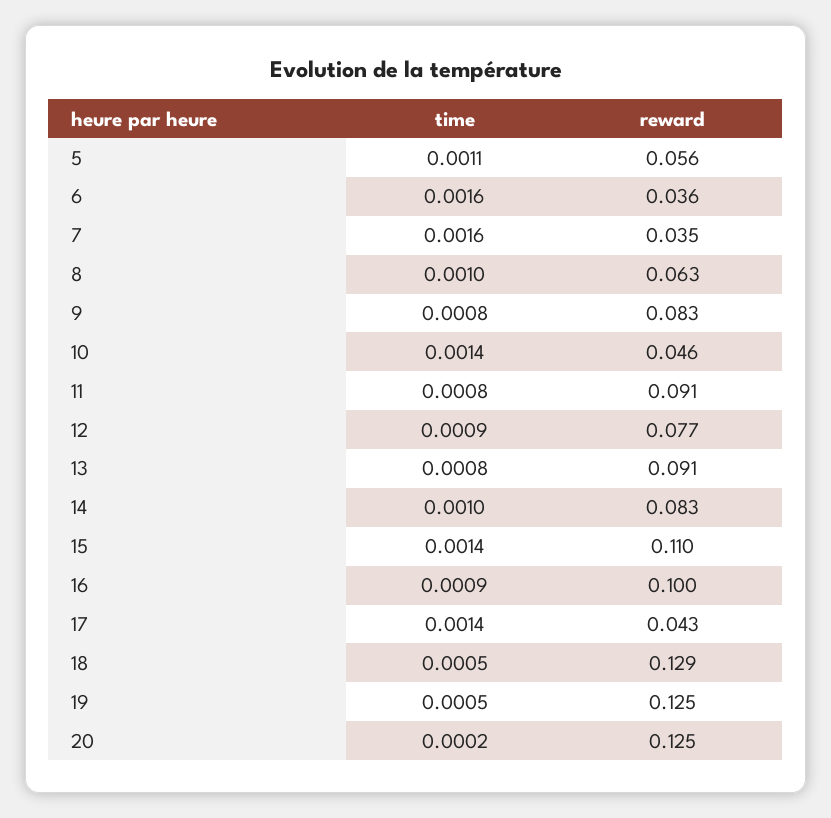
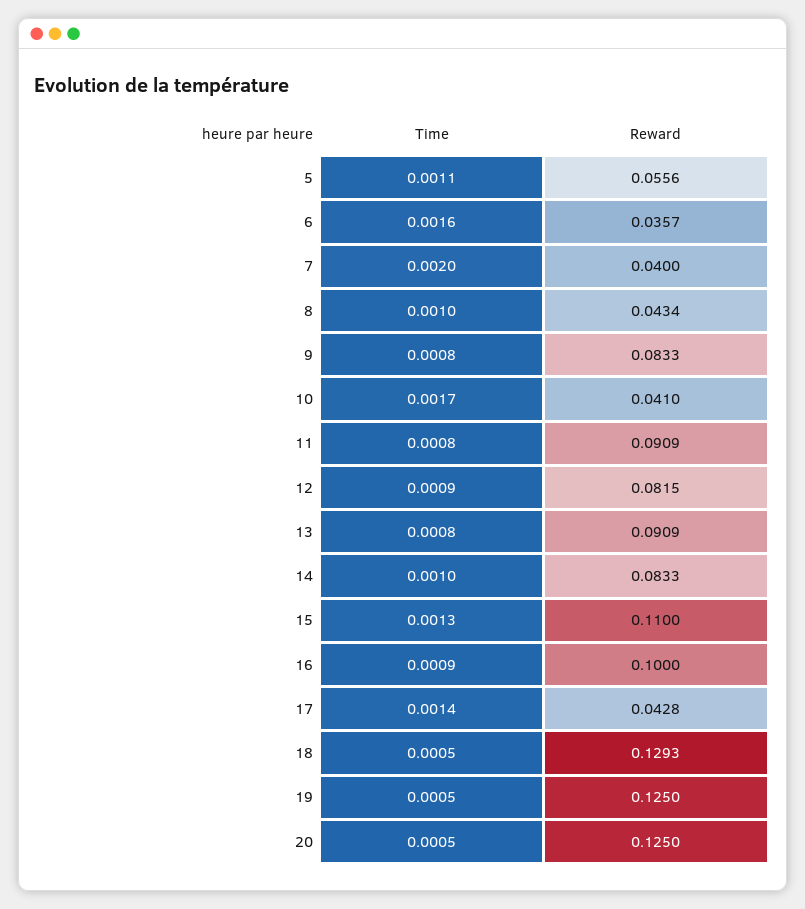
time, 7: 0.0016 -> 0.002
reward, 7: 0.035 -> 0.04
reward, 8: 0.063 -> 0.0434
time, 10: 0.0014 -> 0.0017
reward, 10: 0.046 -> 0.041
reward, 12: 0.077 -> 0.0815
time, 15: 0.0014 -> 0.0013
time, 20: 0.0002 -> 0.0005

